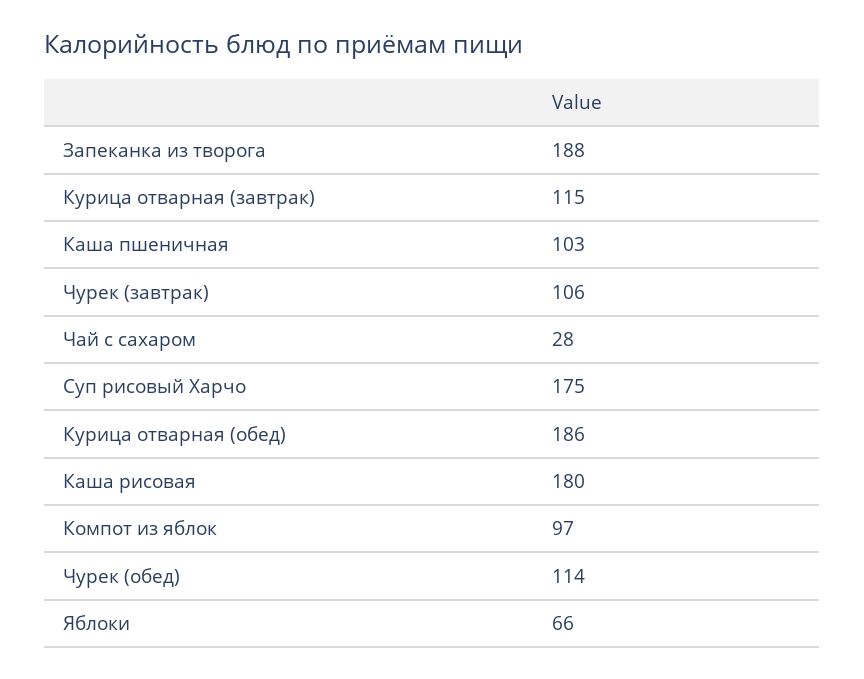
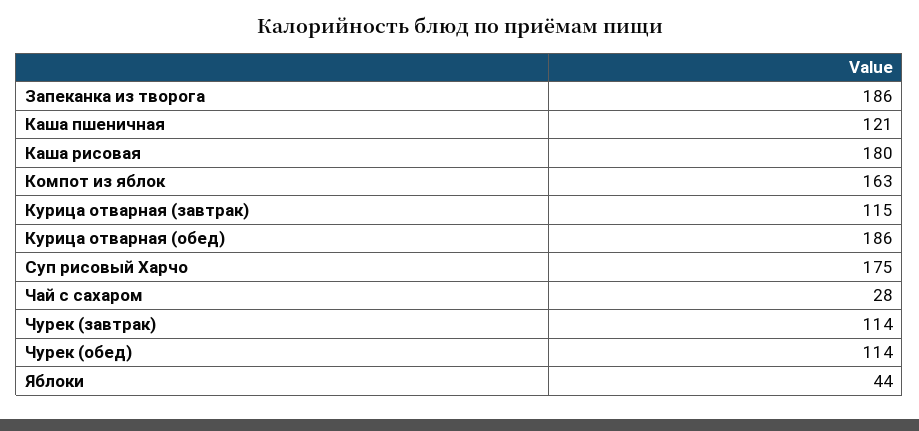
Запеканка из творога: 188 -> 186
Каша пшеничная: 103 -> 121
Чурек (завтрак): 106 -> 114
Компот из яблок: 97 -> 163
Яблоки: 66 -> 44

